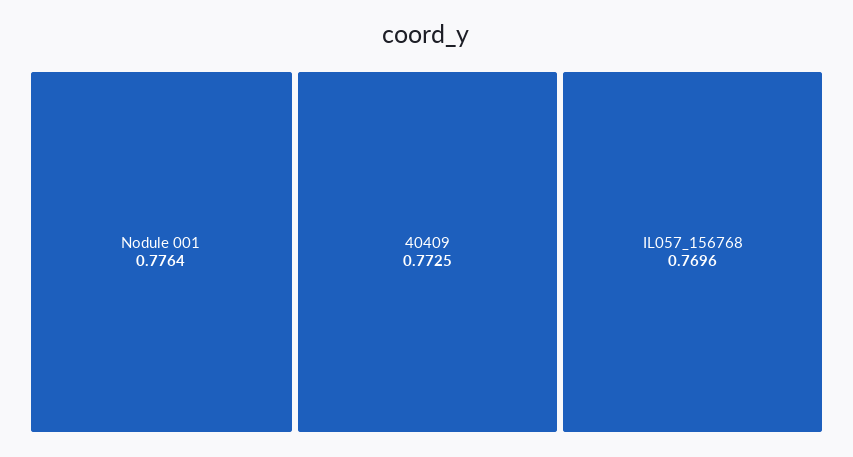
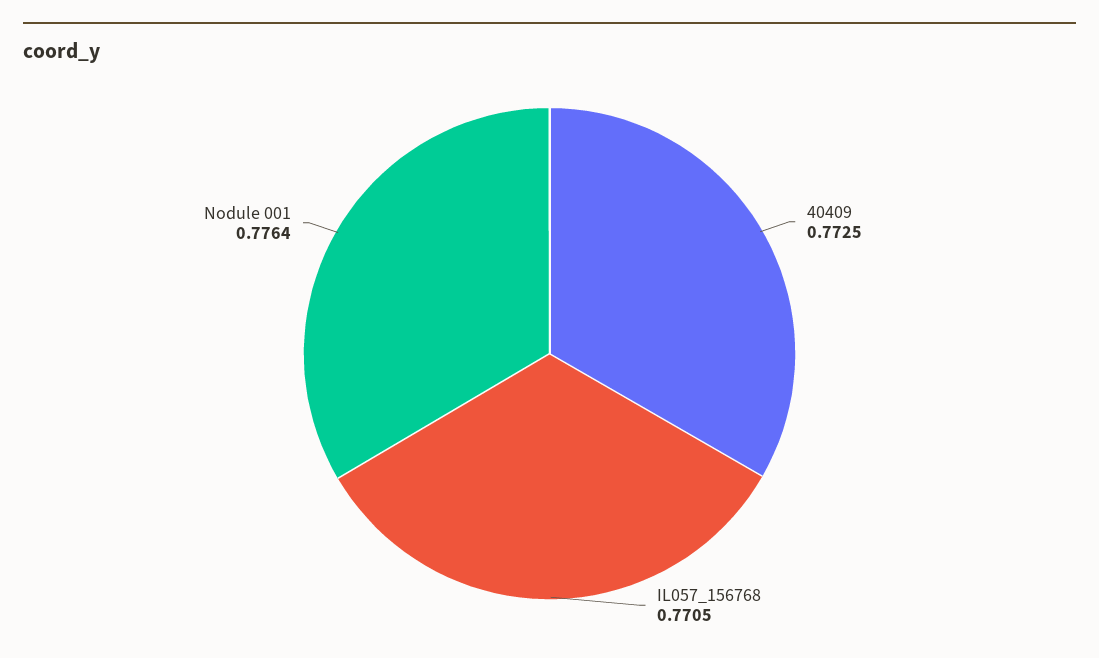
IL057_156768: 0.7696 -> 0.7705

